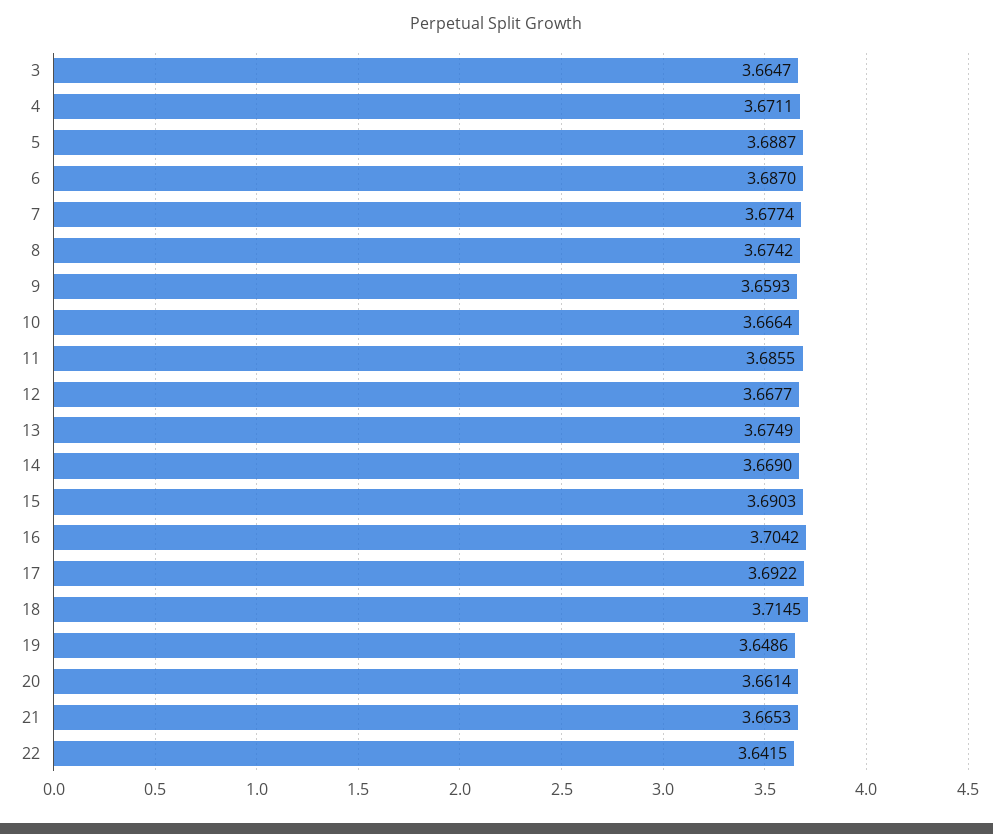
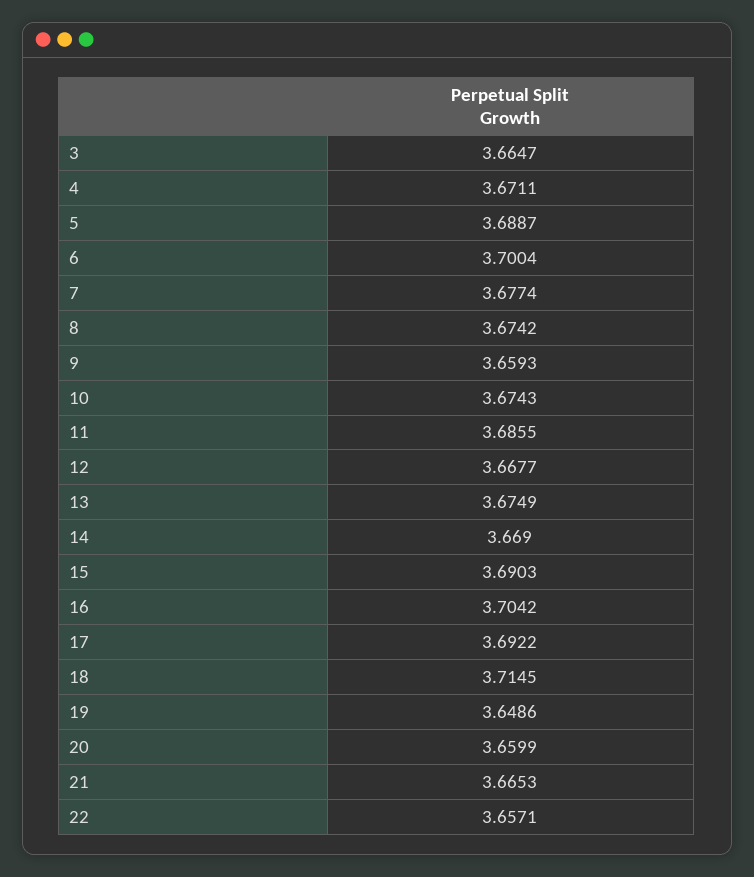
6: 3.687 -> 3.7004
10: 3.6664 -> 3.6743
20: 3.6614 -> 3.6599
22: 3.6415 -> 3.6571

